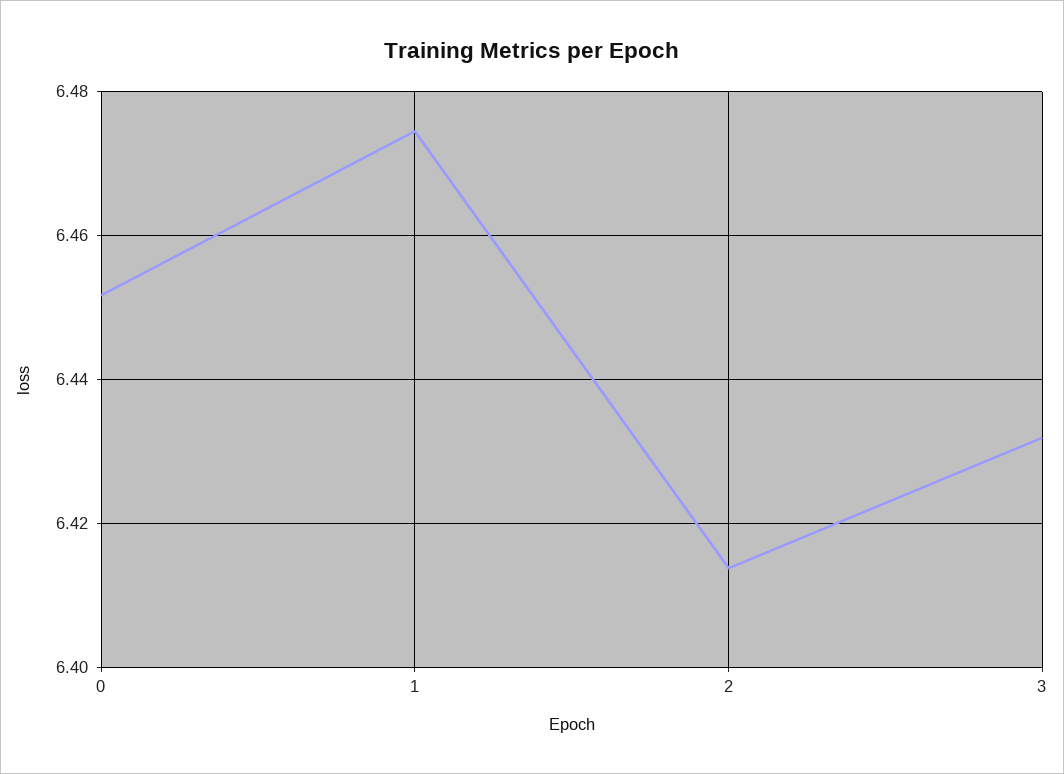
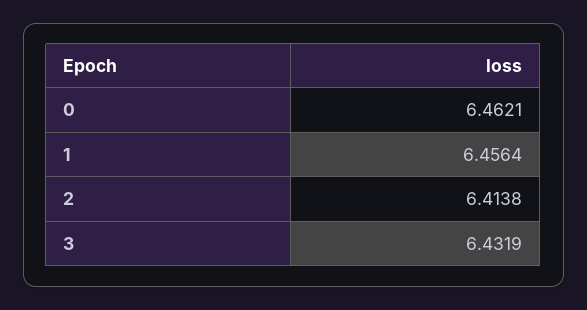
0: 6.452 -> 6.4621
1: 6.474 -> 6.4564

